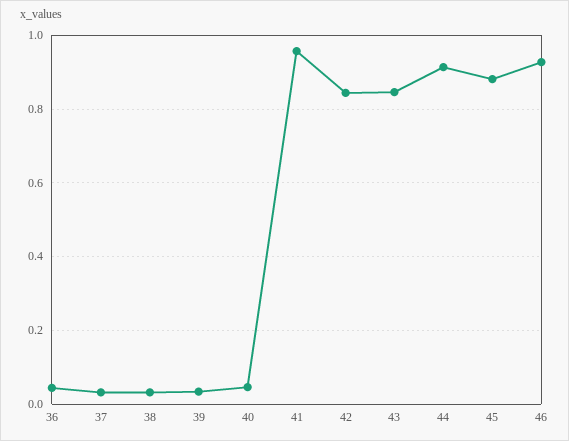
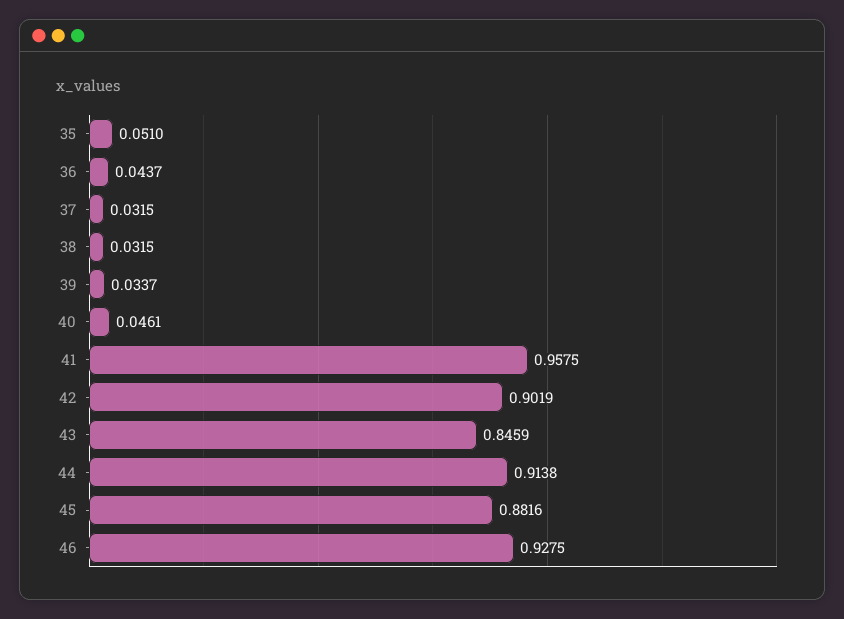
42: 0.84 -> 0.9019
35: none -> 0.051

